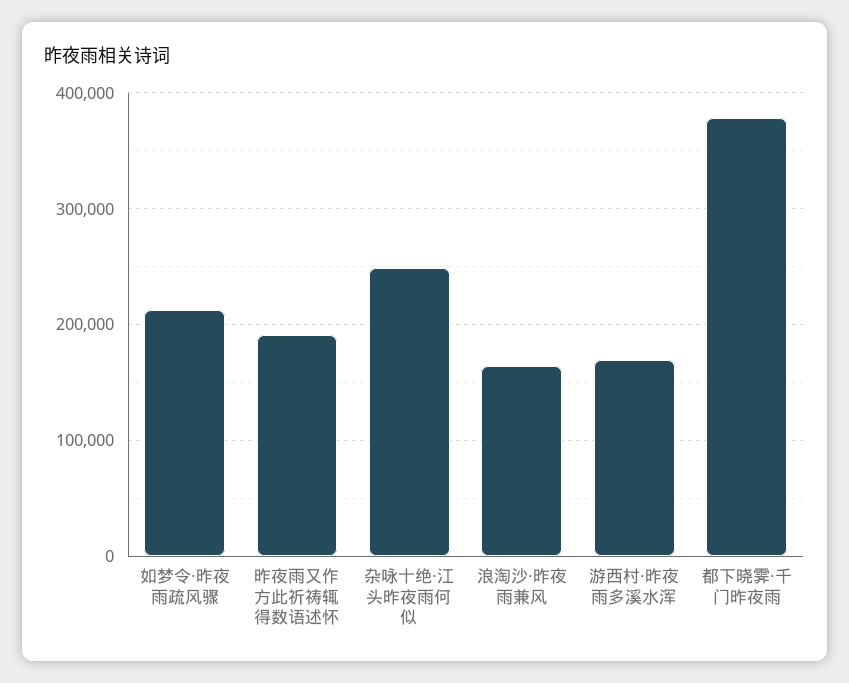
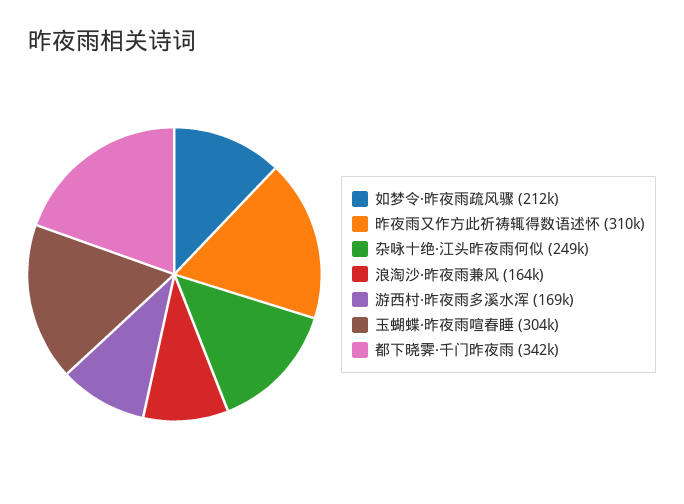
昨夜雨又作方此祈祷辄得数语述怀: 190000 -> 310000
都下晓霁·千门昨夜雨: 380000 -> 342000
玉蝴蝶·昨夜雨喧春睡: none -> 304000

